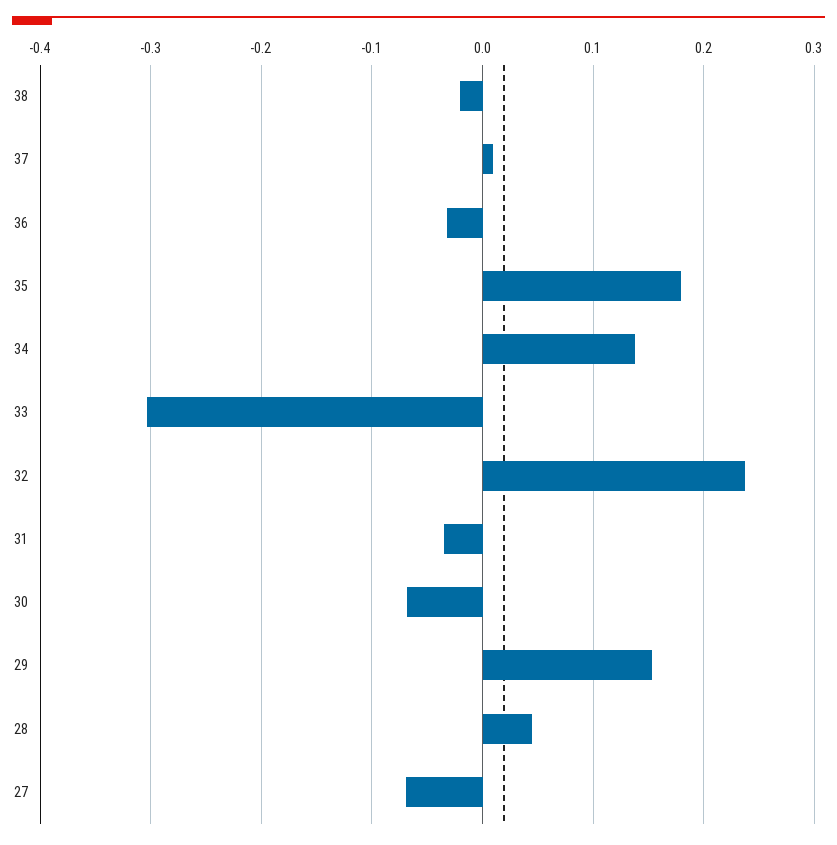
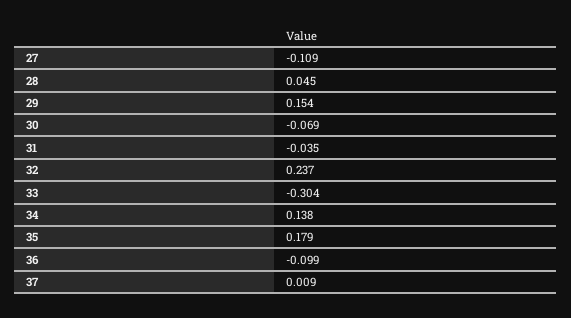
38: -0.02 -> none
36: -0.03 -> -0.099
27: -0.07 -> -0.109

